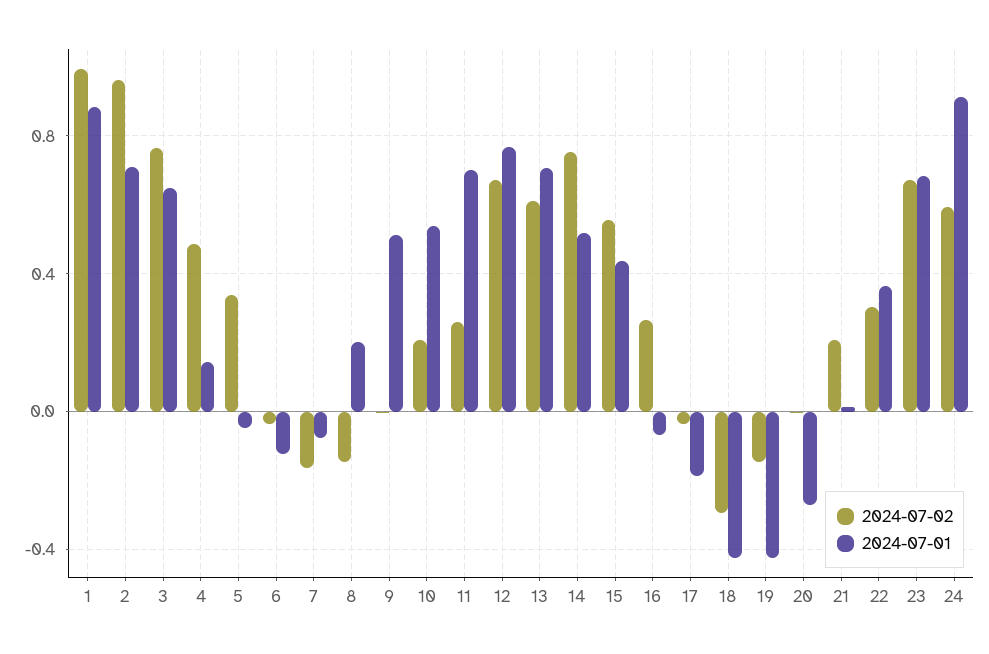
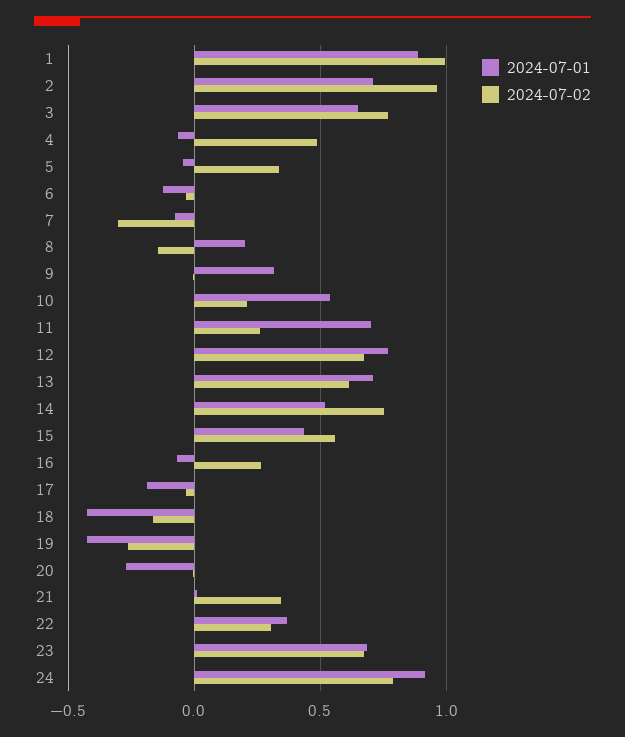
2024-07-01, 4: 0.15 -> -0.05
2024-07-02, 7: -0.15 -> -0.3
2024-07-01, 9: 0.5 -> 0.3
2024-07-02, 18: -0.3 -> -0.15
2024-07-02, 19: -0.15 -> -0.25
2024-07-02, 21: 0.2 -> 0.35
2024-07-02, 24: 0.6 -> 0.8

